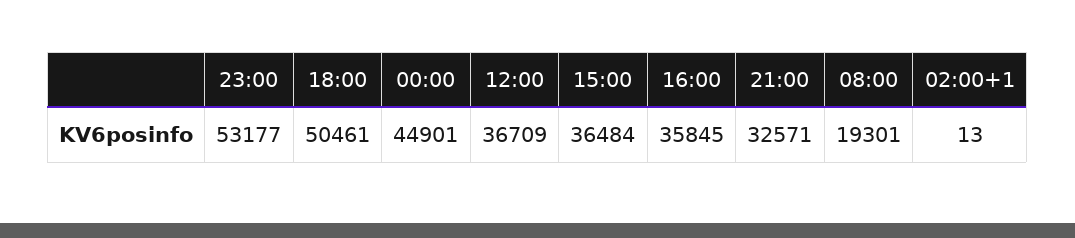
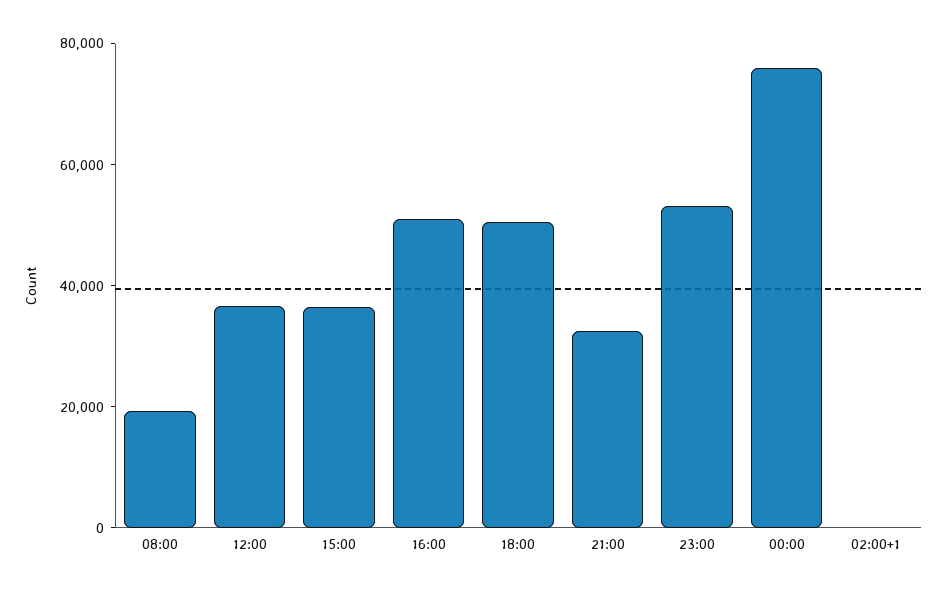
00:00: 44901 -> 75000
16:00: 35845 -> 50000

